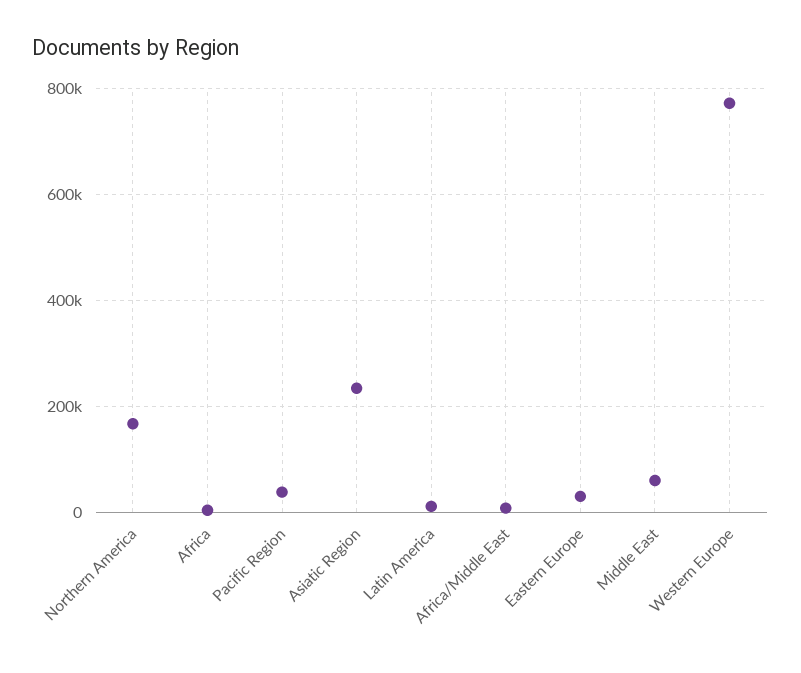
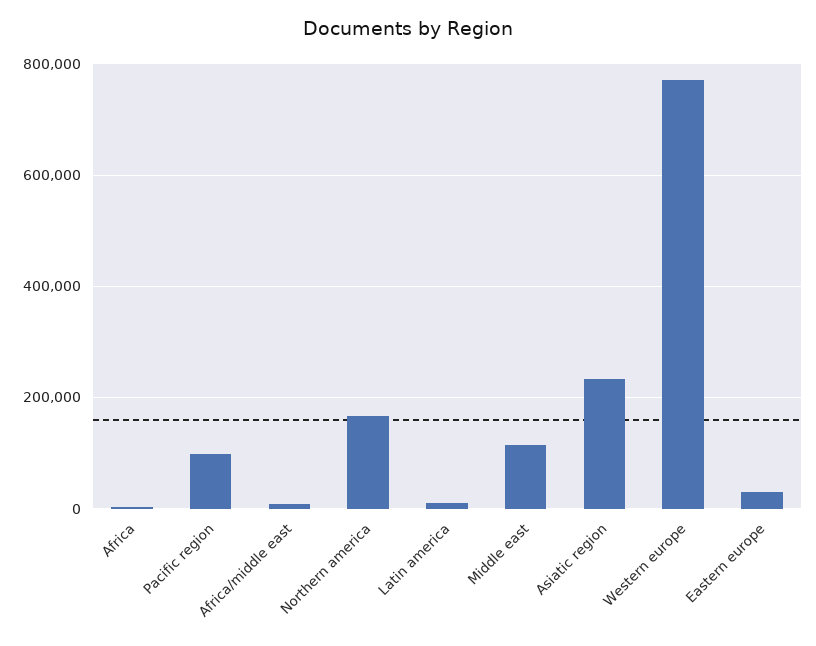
Pacific Region: 40000 -> 100000
Middle East: 60000 -> 120000

